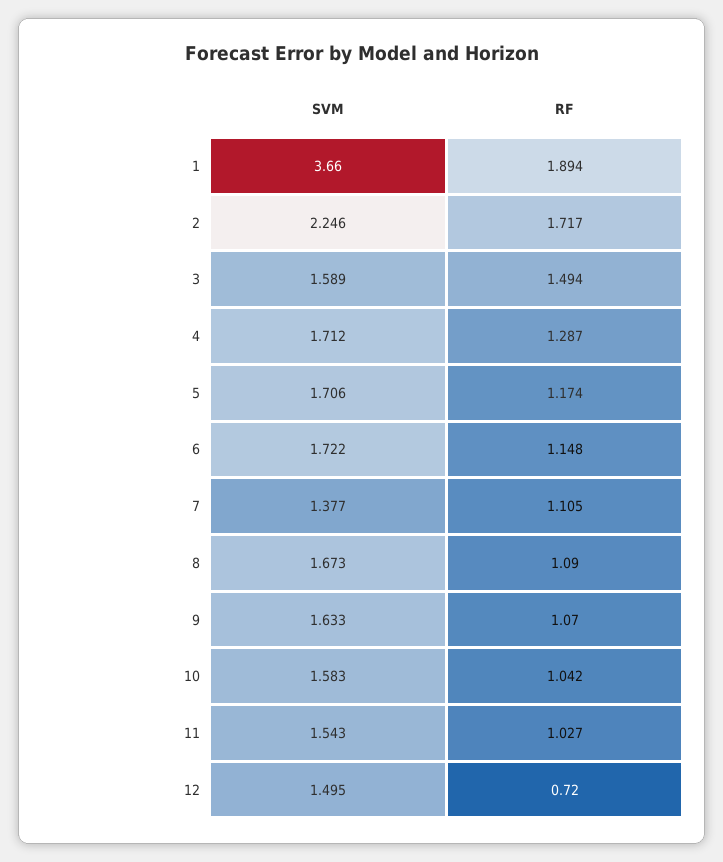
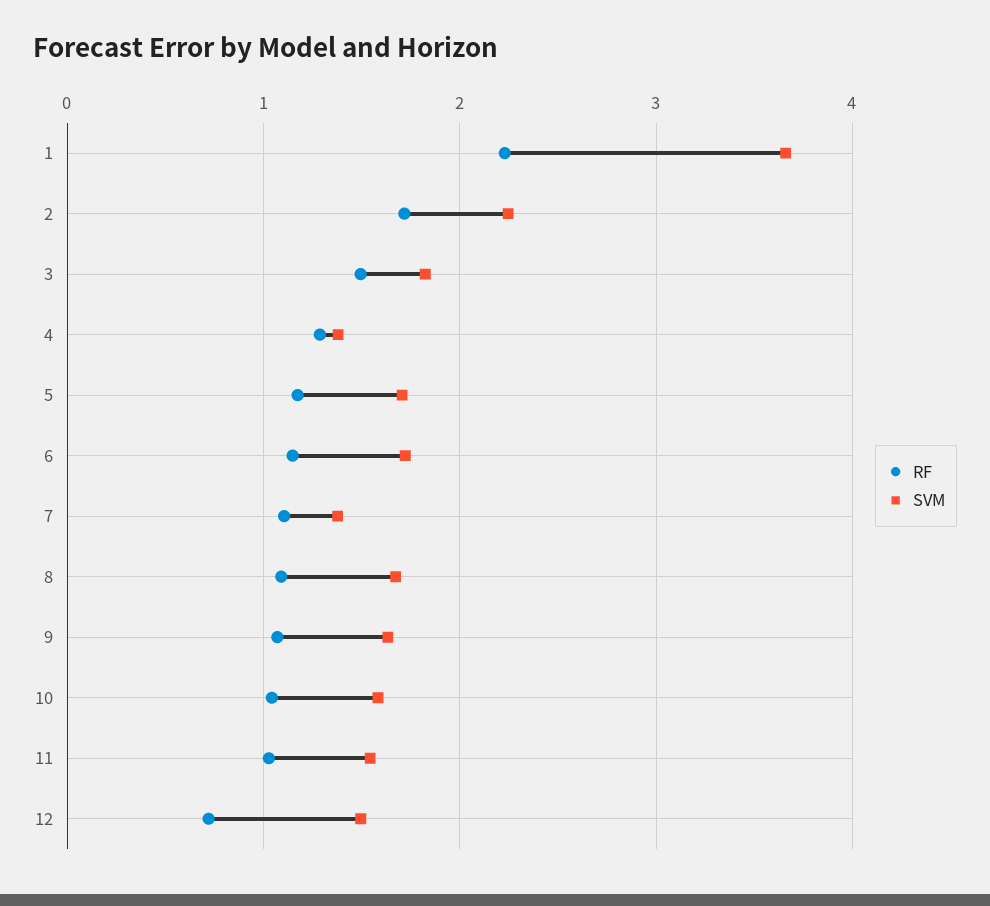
RF, 1: 1.894 -> 2.2
SVM, 3: 1.589 -> 1.8
SVM, 4: 1.712 -> 1.4

